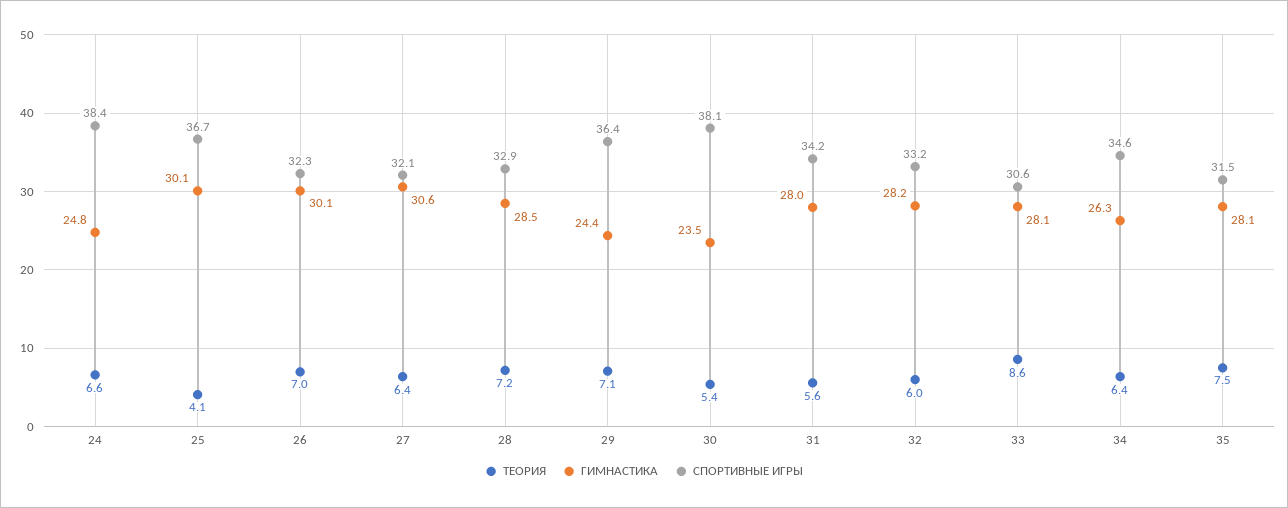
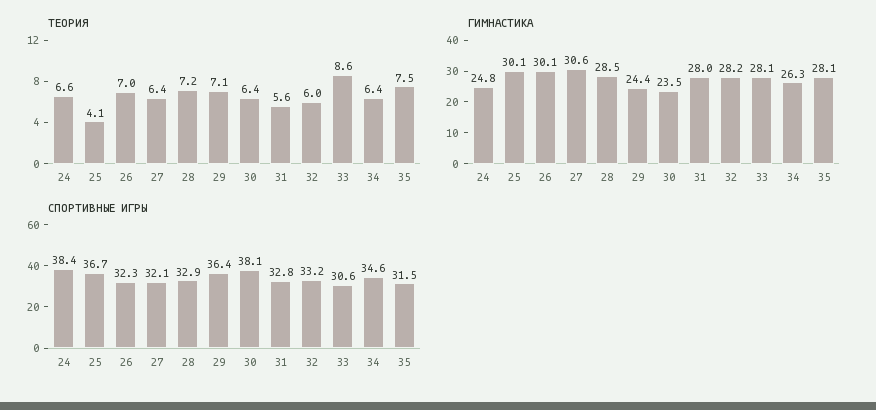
ТЕОРИЯ, 30: 5.4 -> 6.4
СПОРТИВНЫЕ ИГРЫ, 31: 34.2 -> 32.8

